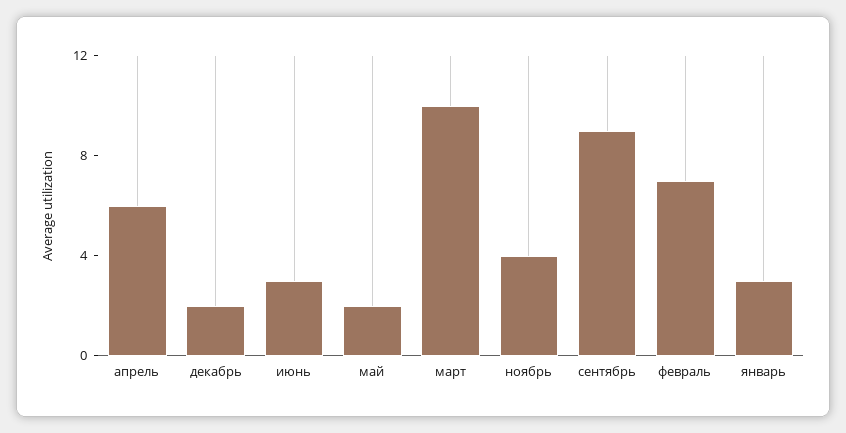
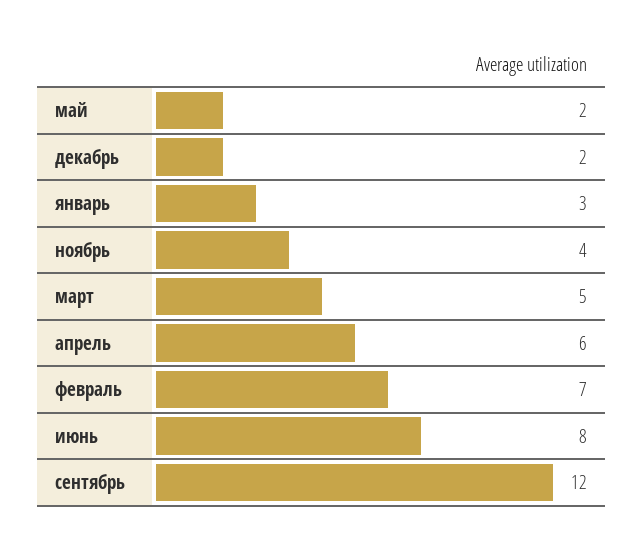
июнь: 3 -> 8
март: 10 -> 5
сентябрь: 9 -> 12

